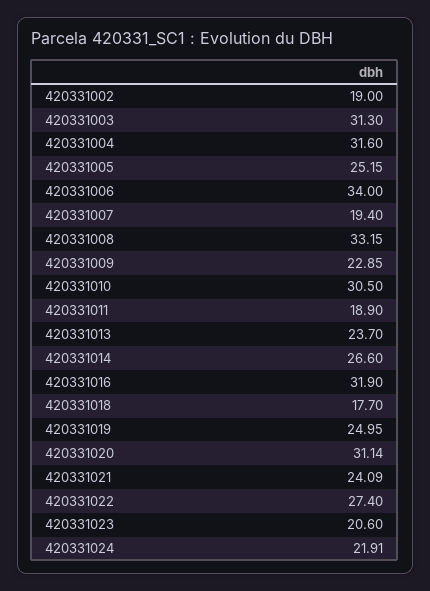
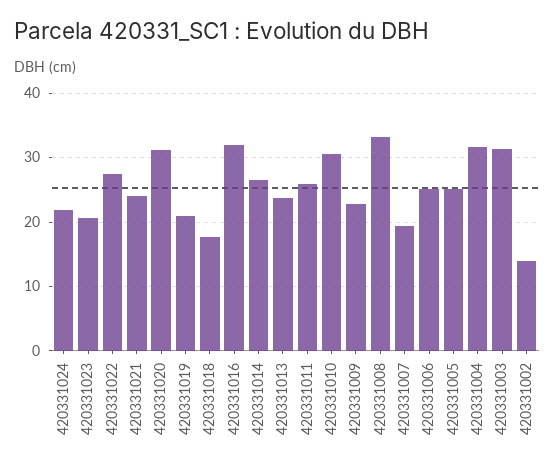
420331002: 19 -> 14
420331006: 34 -> 25
420331011: 18.9 -> 26
420331019: 24.95 -> 21

